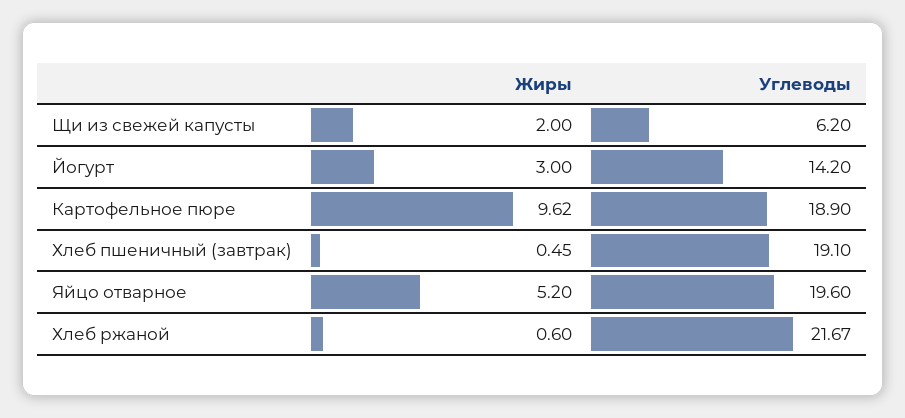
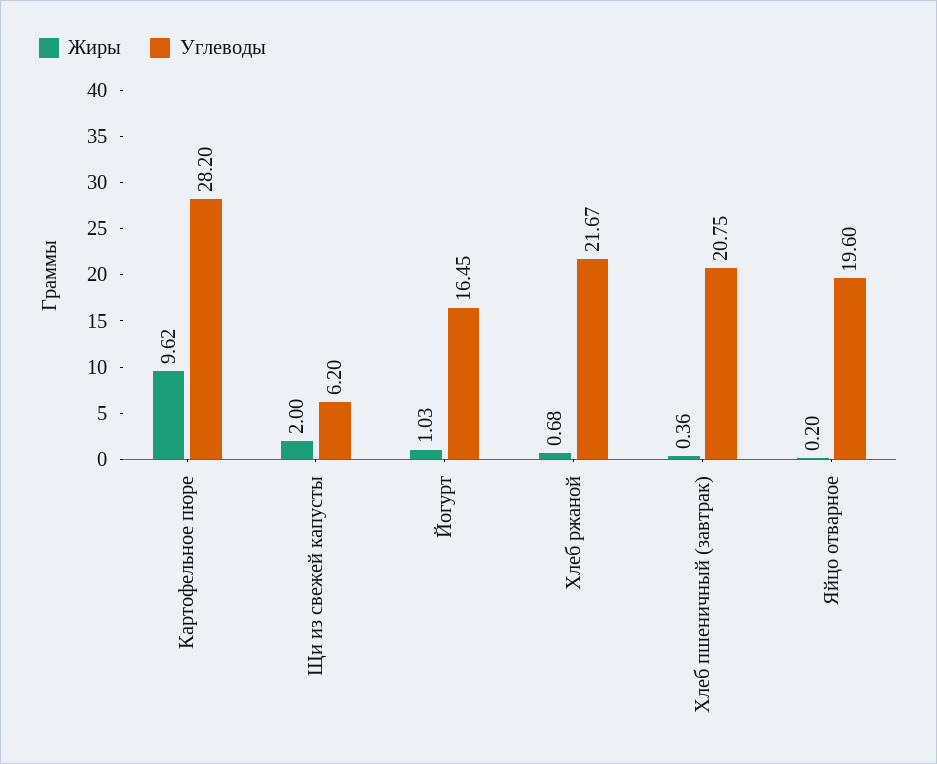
Жиры, Йогурт: 3 -> 1.03
Углеводы, Йогурт: 14.2 -> 16.45
Углеводы, Картофельное пюре: 18.9 -> 28.2
Жиры, Хлеб пшеничный (завтрак): 0.45 -> 0.36
Углеводы, Хлеб пшеничный (завтрак): 19.1 -> 20.75
Жиры, Яйцо отварное: 5.2 -> 0.2
Жиры, Хлеб ржаной: 0.6 -> 0.68

